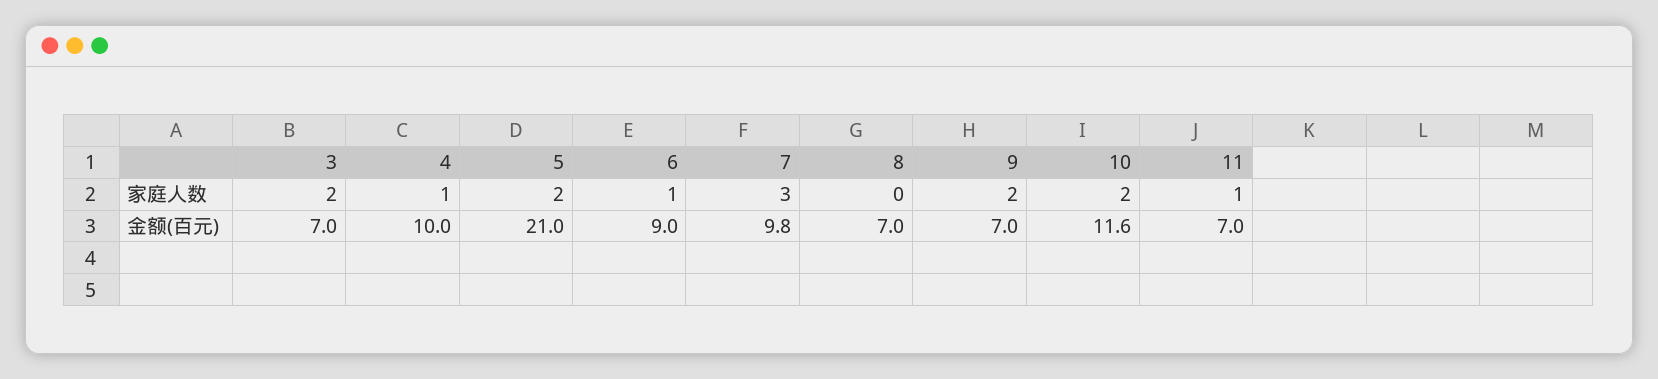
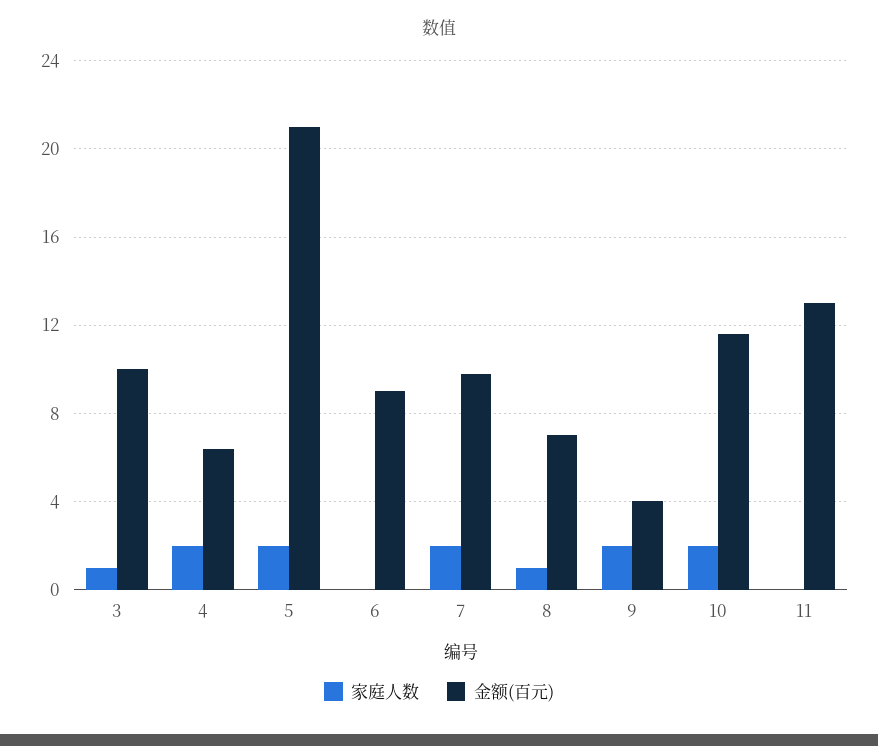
家庭人数, 3: 2 -> 1
家庭人数, 4: 1 -> 2
家庭人数, 6: 1 -> 0
家庭人数, 7: 3 -> 2
家庭人数, 8: 0 -> 1
家庭人数, 11: 1 -> 0
金额(百元), 3: 7 -> 10
金额(百元), 4: 10 -> 6.5
金额(百元), 9: 7 -> 4
金额(百元), 11: 7 -> 13

